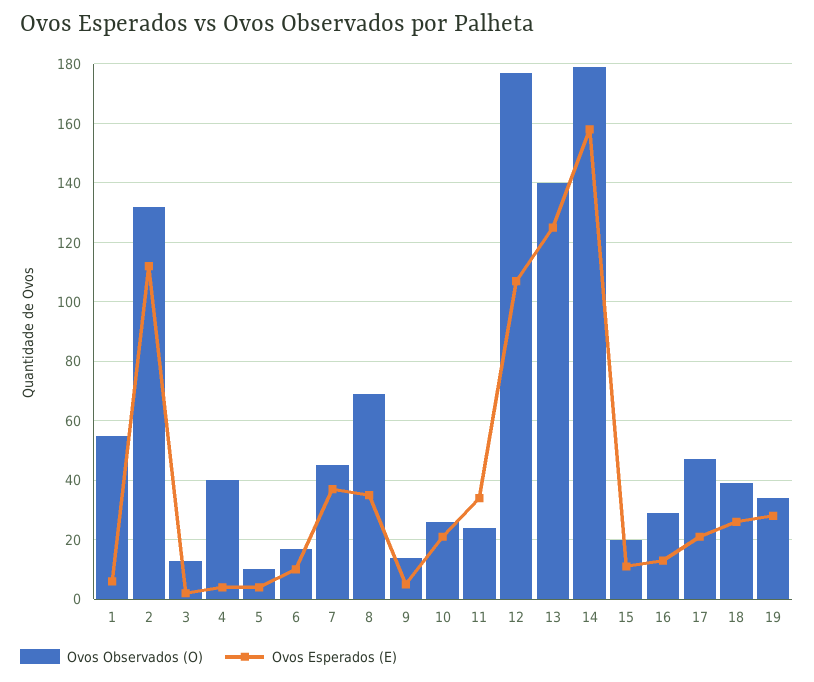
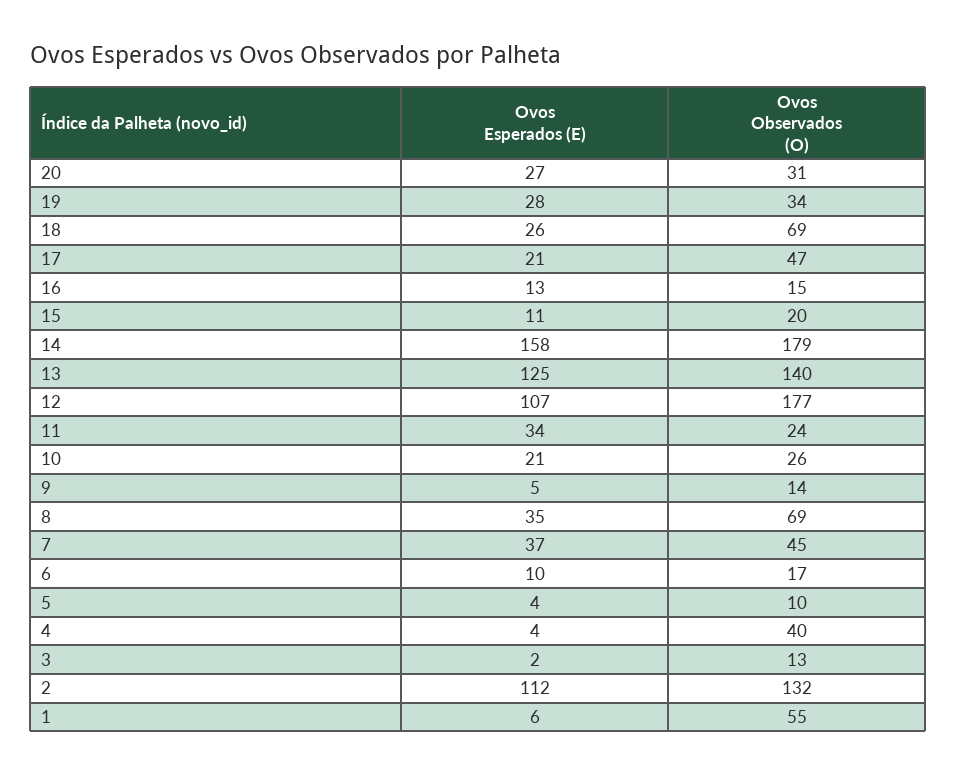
Ovos Observados (O), 16: 30 -> 15
Ovos Observados (O), 18: 40 -> 69
Ovos Esperados (E), 20: none -> 27
Ovos Observados (O), 20: none -> 31

